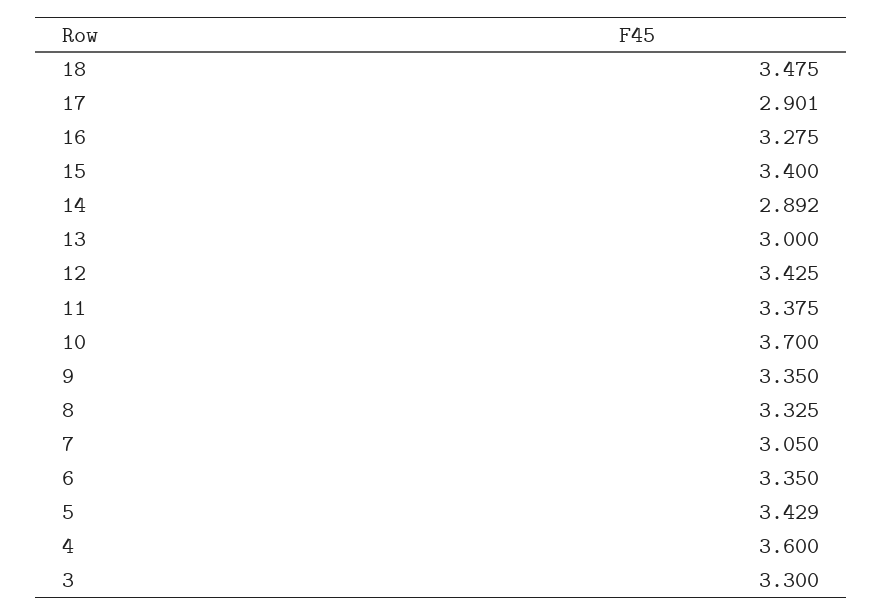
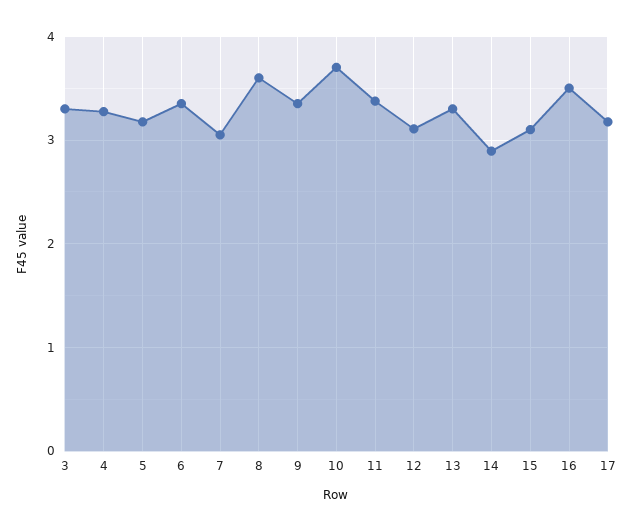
18: 3.475 -> none
17: 2.901 -> 3.2
16: 3.275 -> 3.5
15: 3.4 -> 3.1
13: 3 -> 3.3
12: 3.425 -> 3.1
8: 3.325 -> 3.6
5: 3.429 -> 3.2
4: 3.6 -> 3.3

